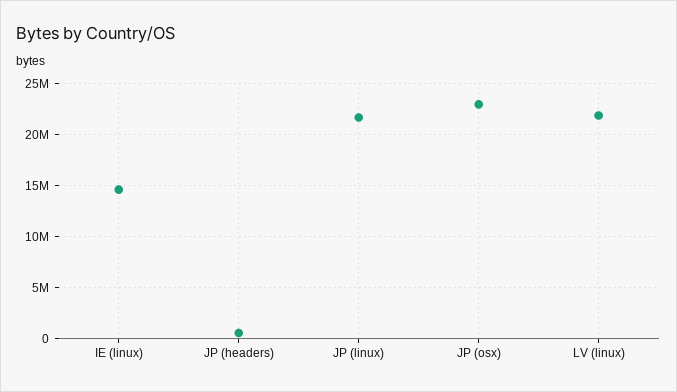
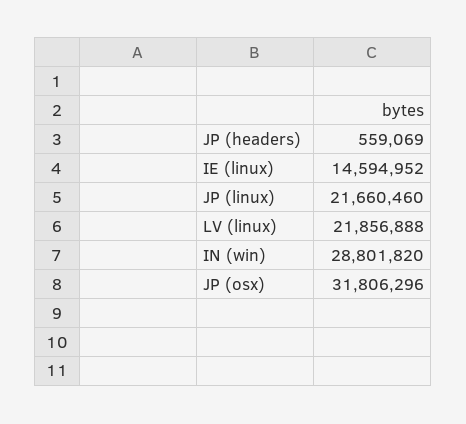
JP (osx): 23000000 -> 31806296
IN (win): none -> 28801820

